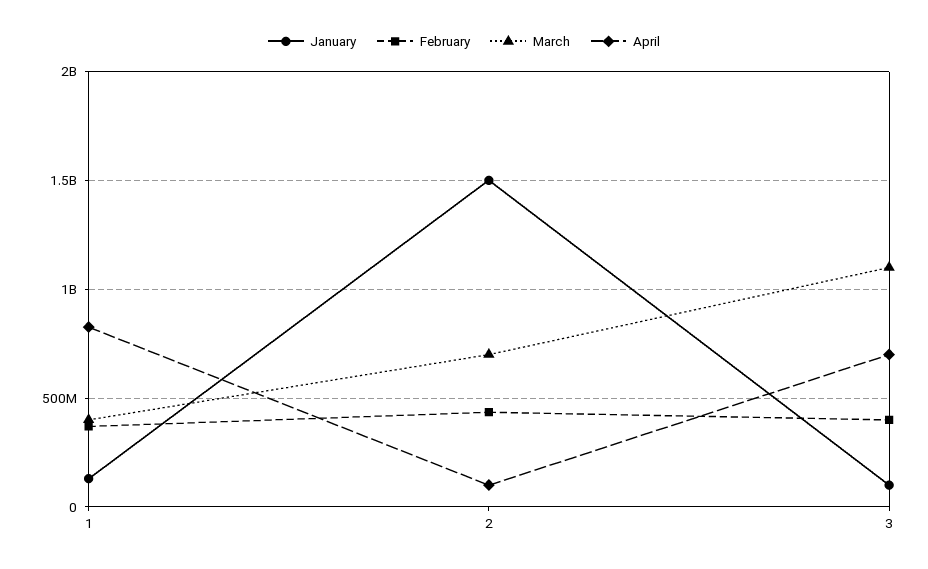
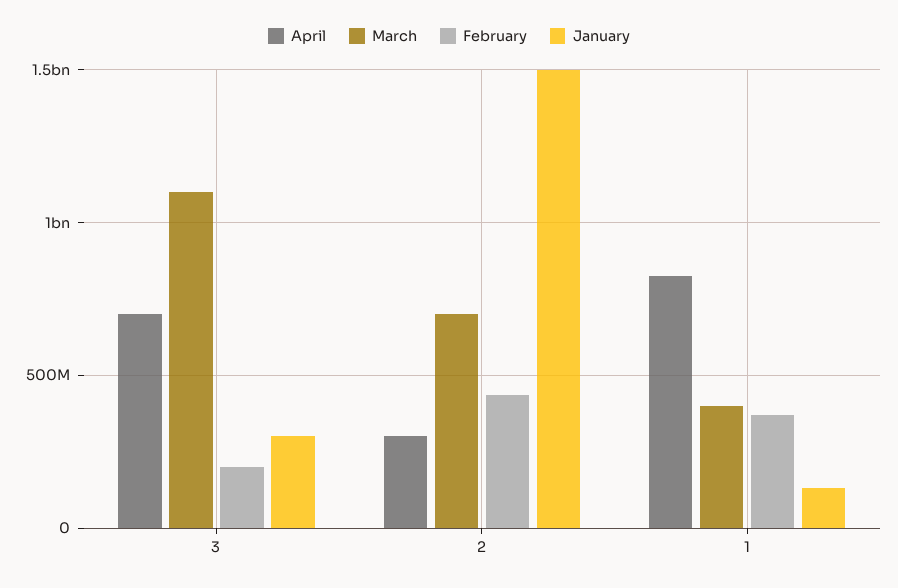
April, 2: 100000000 -> 300000000
January, 3: 100000000 -> 300000000
February, 3: 400000000 -> 200000000

